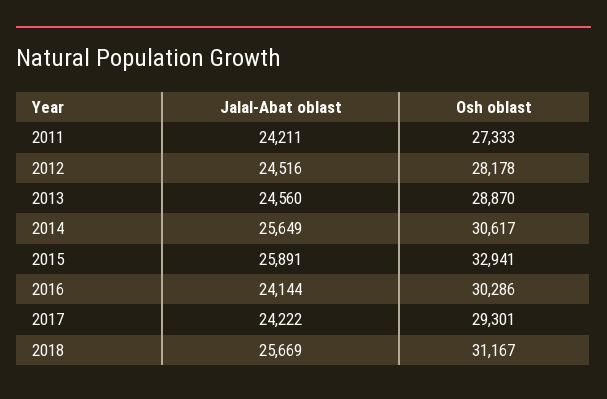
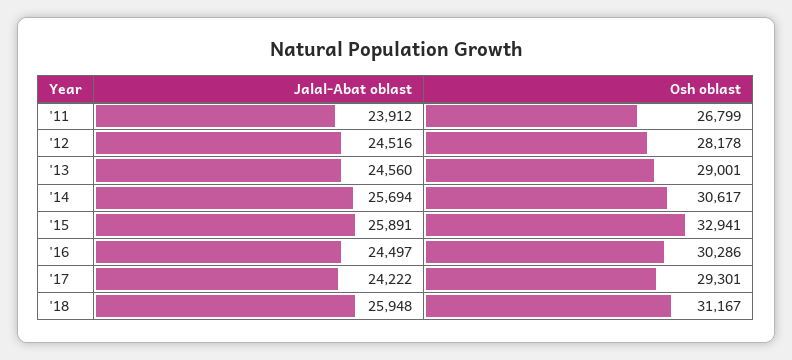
Jalal-Abat oblast, 2011: 24211 -> 23912
Osh oblast, 2011: 27333 -> 26799
Osh oblast, 2013: 28870 -> 29001
Jalal-Abat oblast, 2014: 25649 -> 25694
Jalal-Abat oblast, 2016: 24144 -> 24497
Jalal-Abat oblast, 2018: 25669 -> 25948

